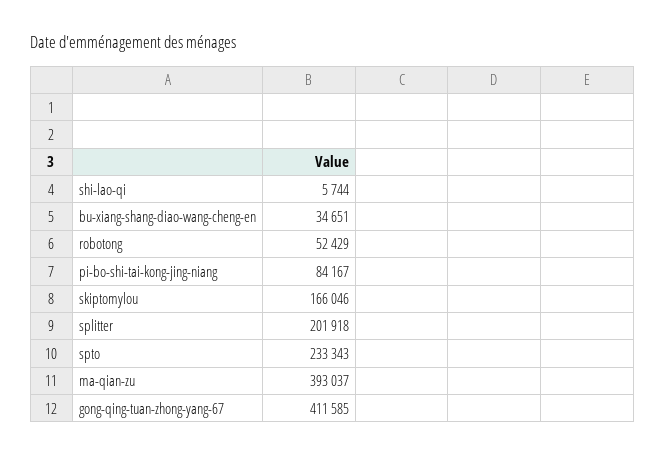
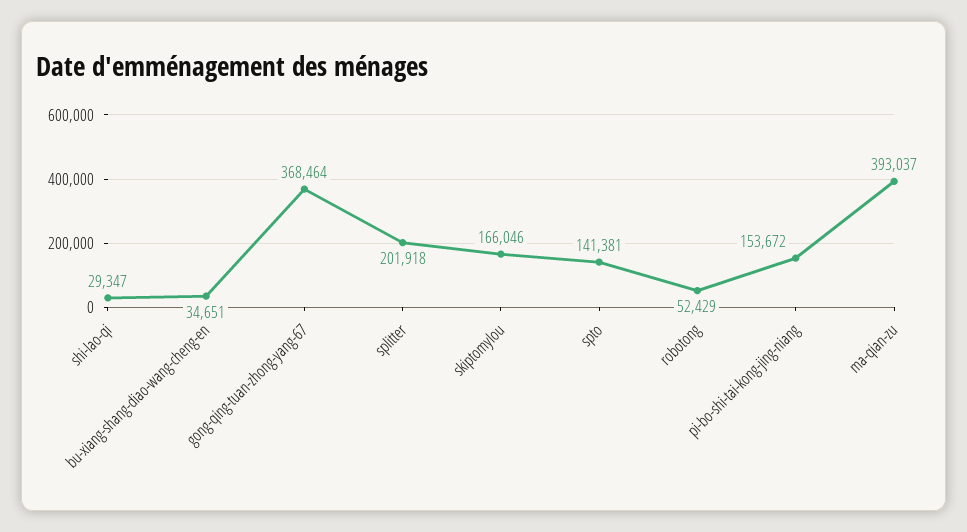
shi-lao-qi: 5744 -> 29347
pi-bo-shi-tai-kong-jing-niang: 84167 -> 153672
spto: 233343 -> 141381
gong-qing-tuan-zhong-yang-67: 411585 -> 368464

